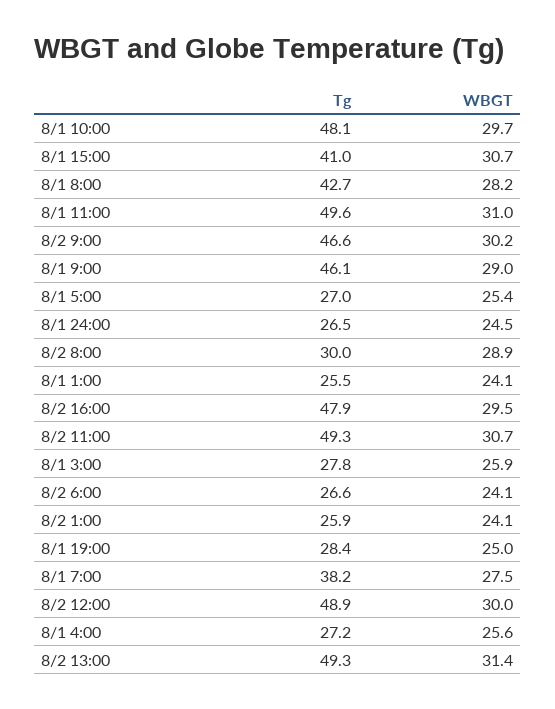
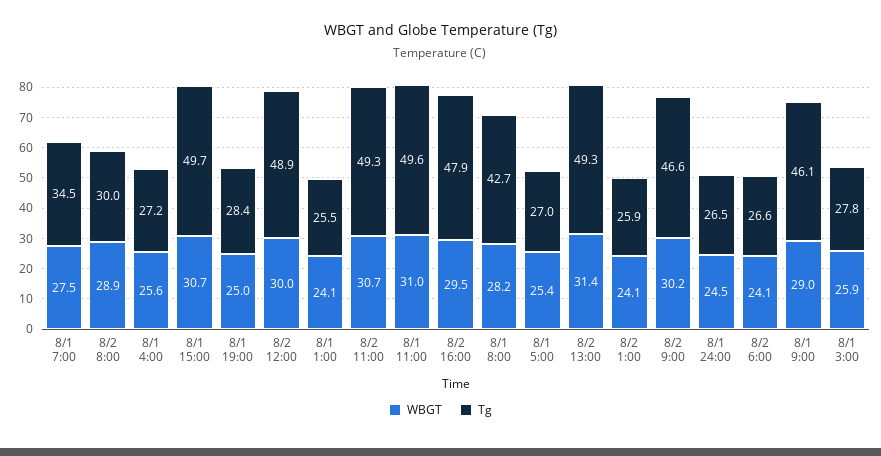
Tg, 8/1 10:00: 48.1 -> none
WBGT, 8/1 10:00: 29.7 -> none
Tg, 8/1 15:00: 41 -> 49.7
Tg, 8/1 7:00: 38.2 -> 34.5

